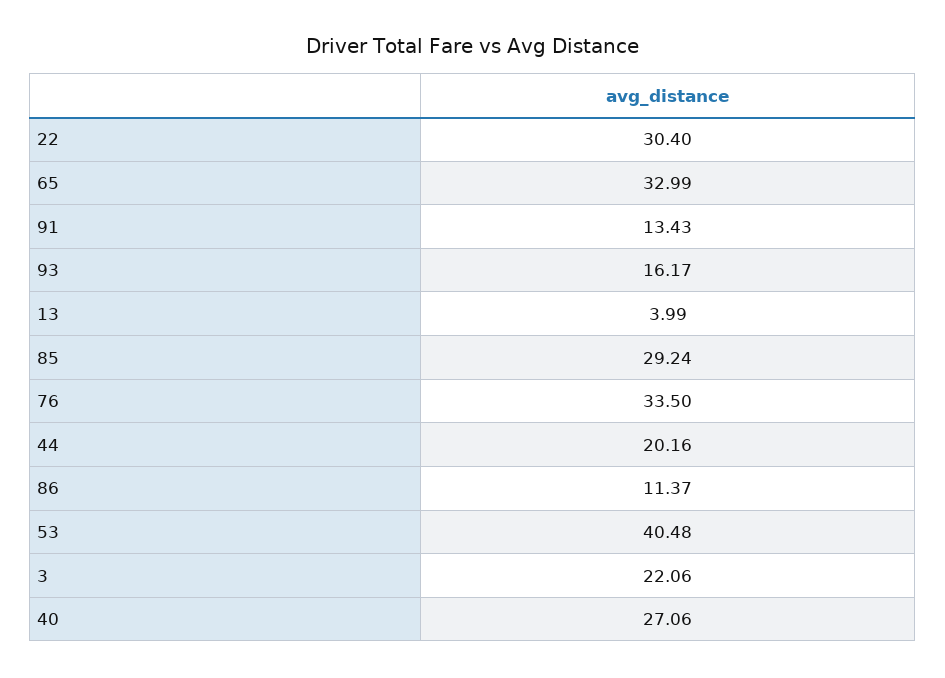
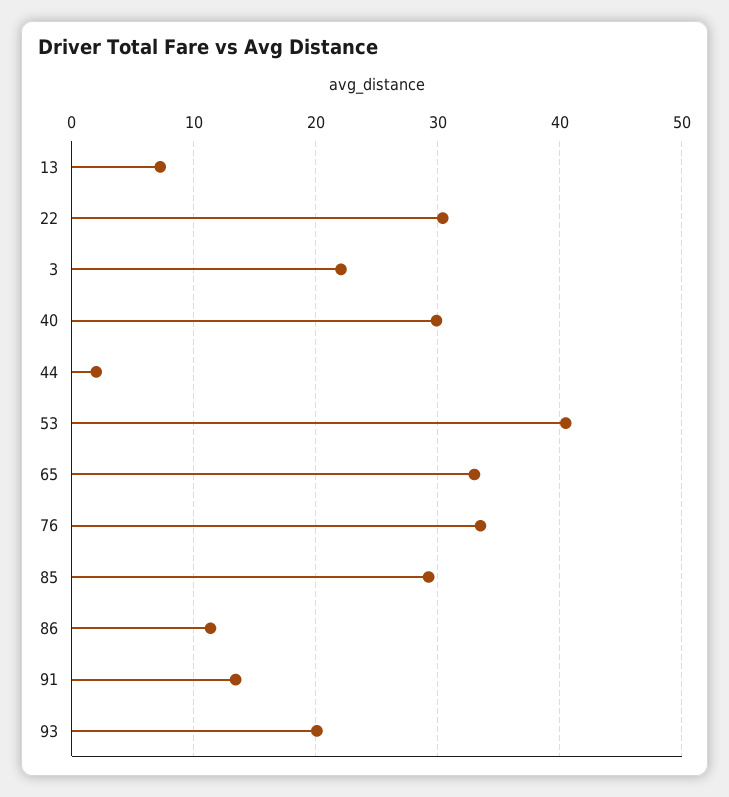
93: 16.17 -> 20
13: 3.99 -> 7
44: 20.16 -> 2
40: 27.06 -> 30

